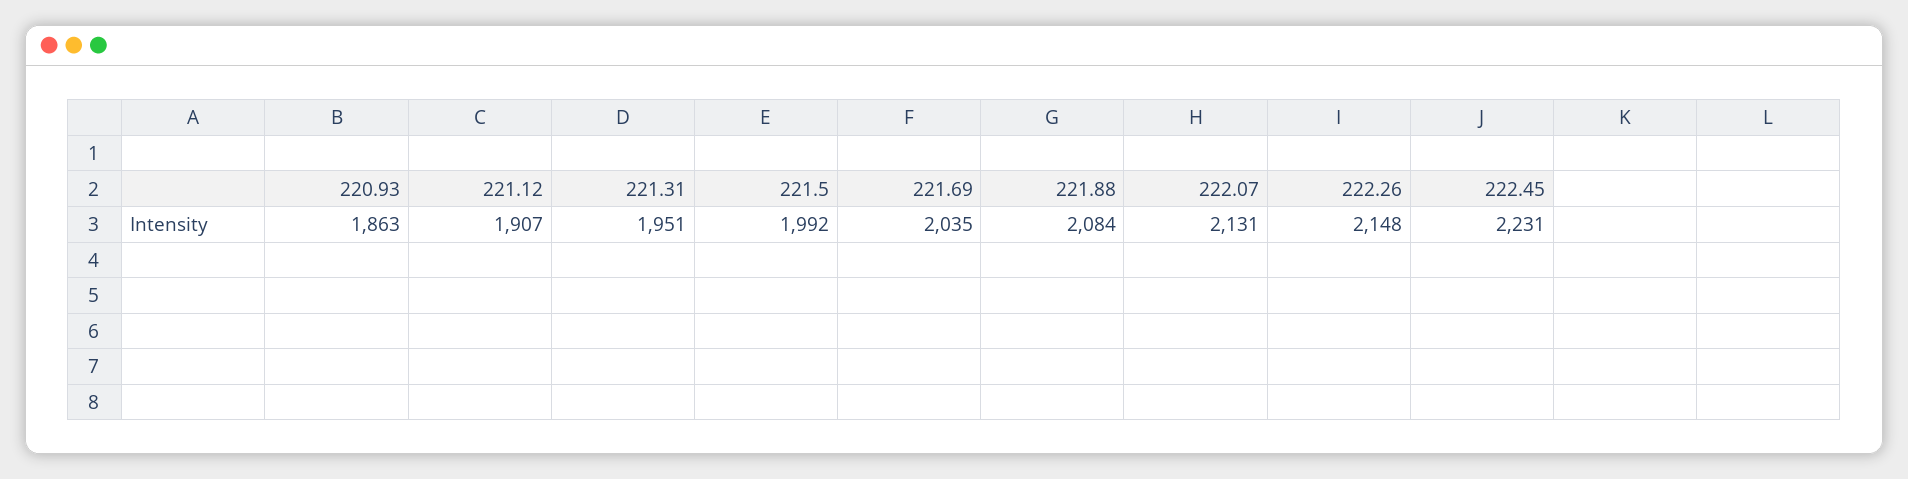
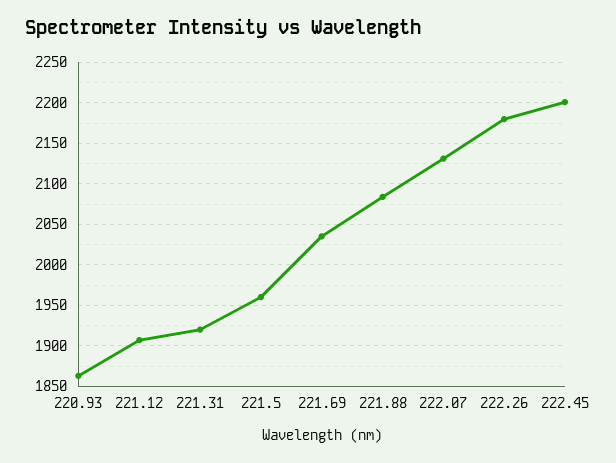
221.31: 1951 -> 1920
221.5: 1992 -> 1960
222.26: 2148 -> 2180
222.45: 2231 -> 2200

